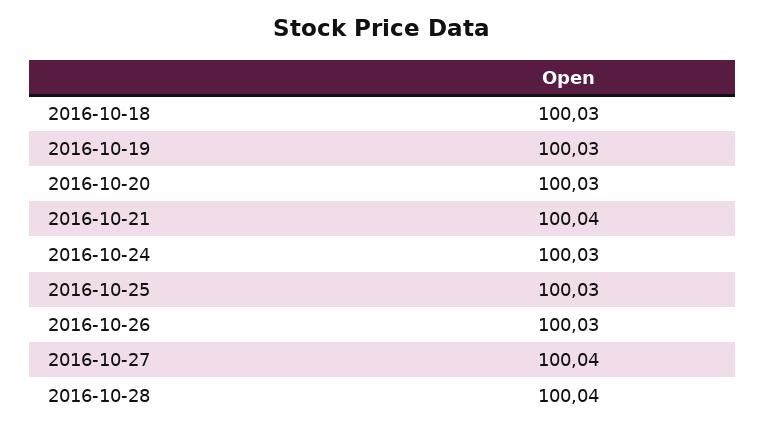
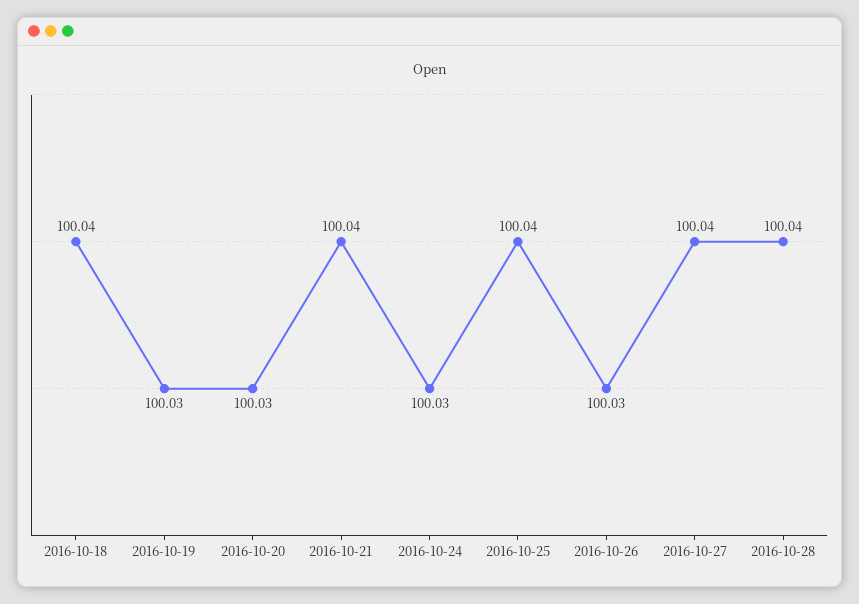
2016-10-18: 100.03 -> 100.04
2016-10-25: 100.03 -> 100.04

